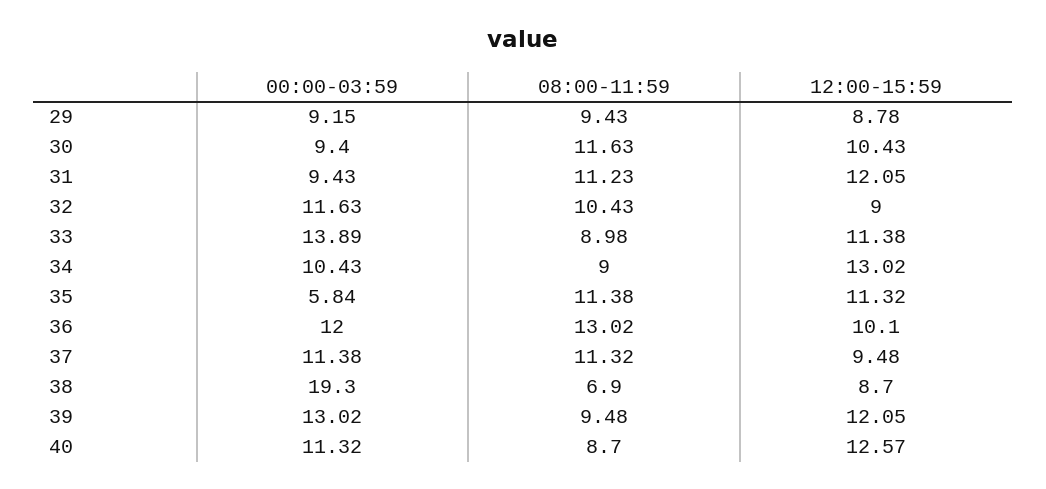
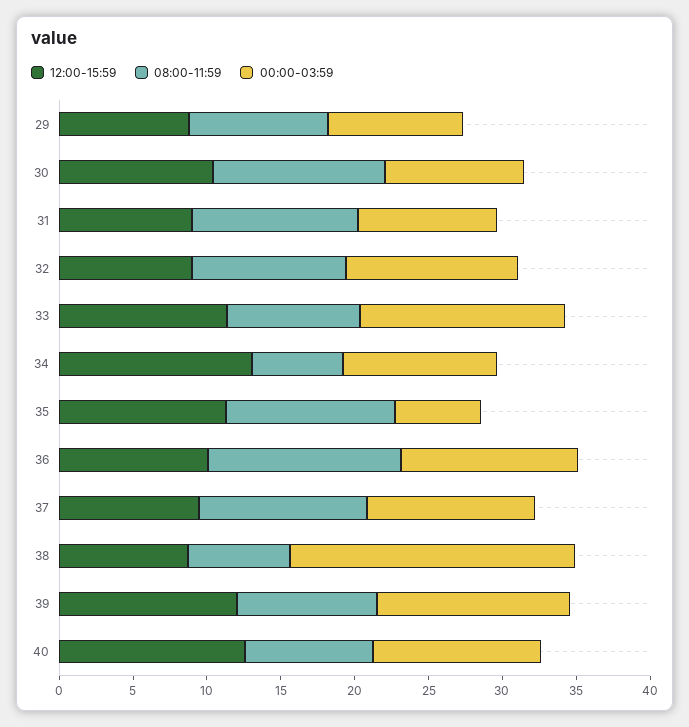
12:00-15:59, 31: 12.05 -> 9
08:00-11:59, 34: 9 -> 6

